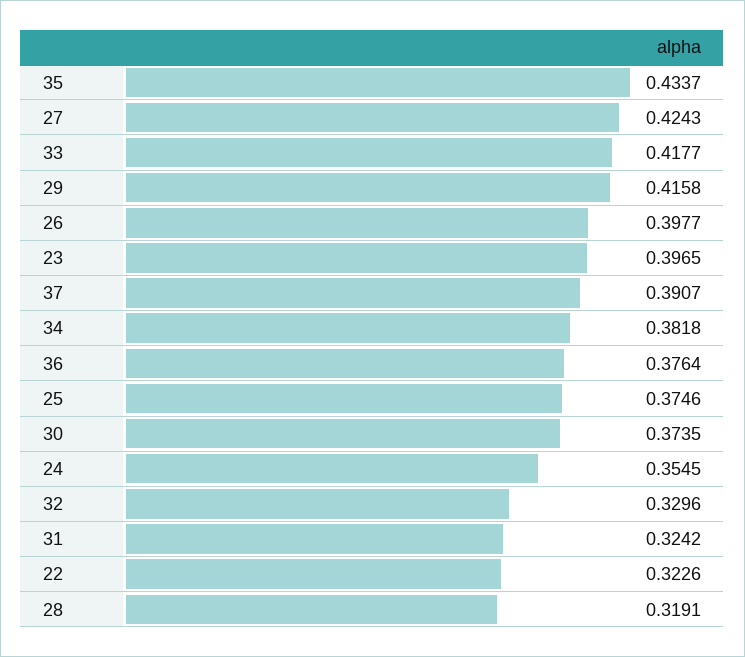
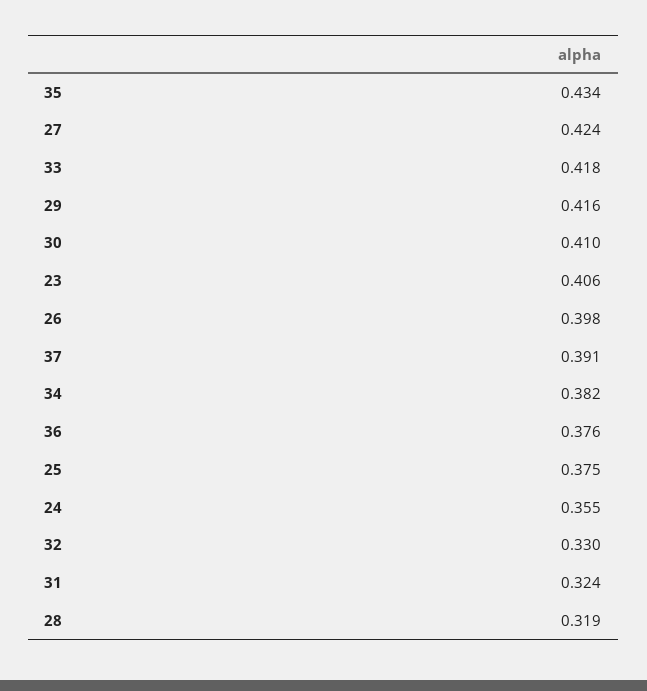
23: 0.3965 -> 0.406
30: 0.3735 -> 0.41
22: 0.3226 -> none

